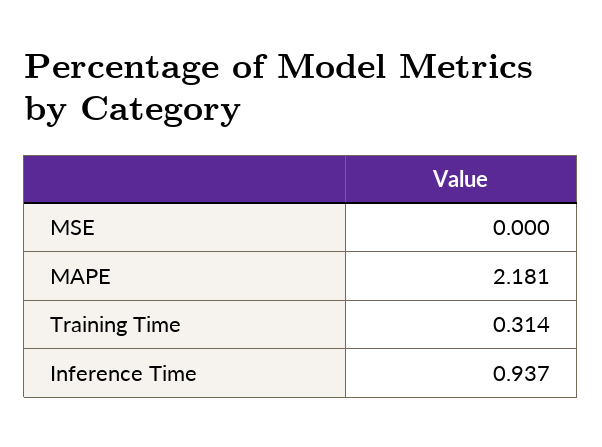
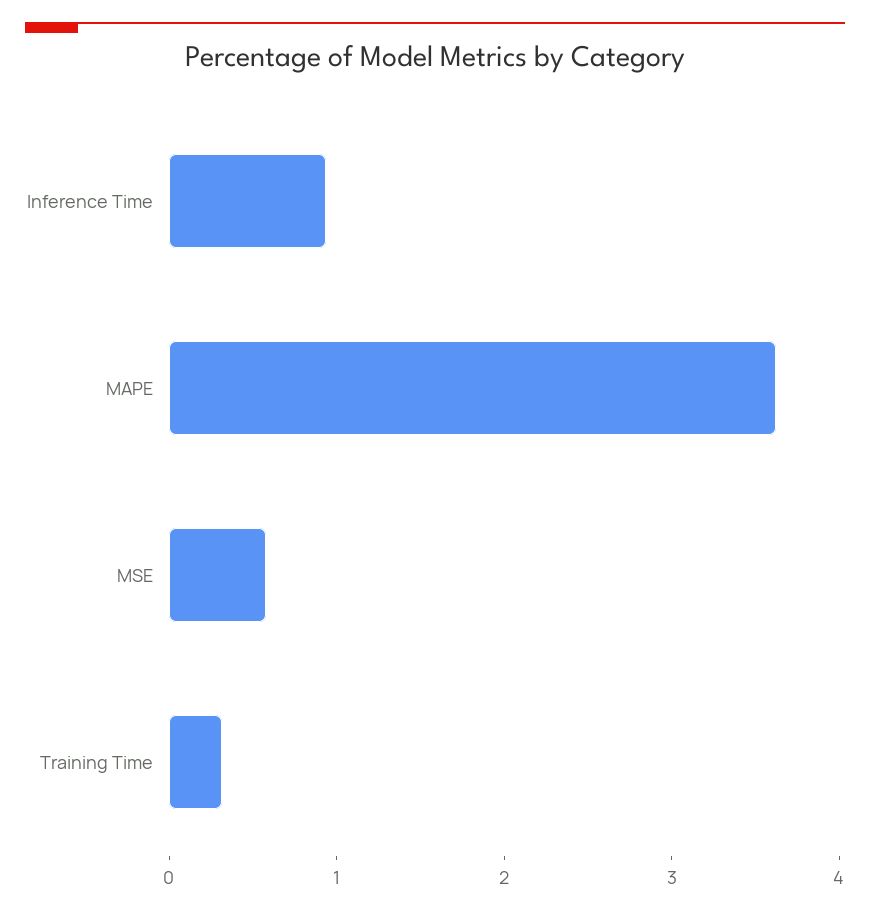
MSE: 0 -> 0.6
MAPE: 2.181 -> 3.6

